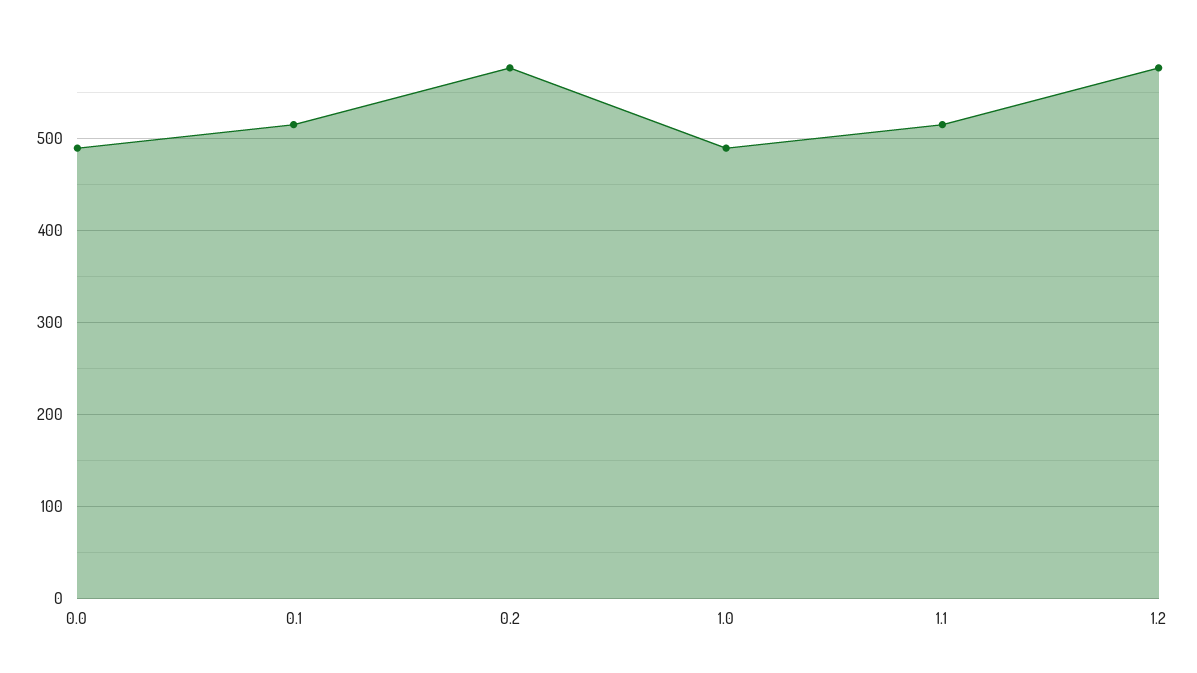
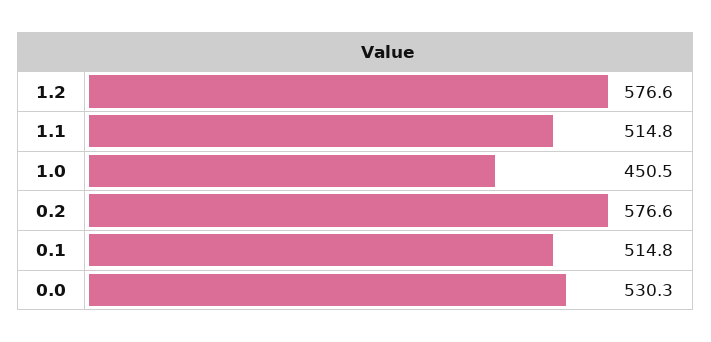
0.0: 490 -> 530.3
1.0: 490 -> 450.5

